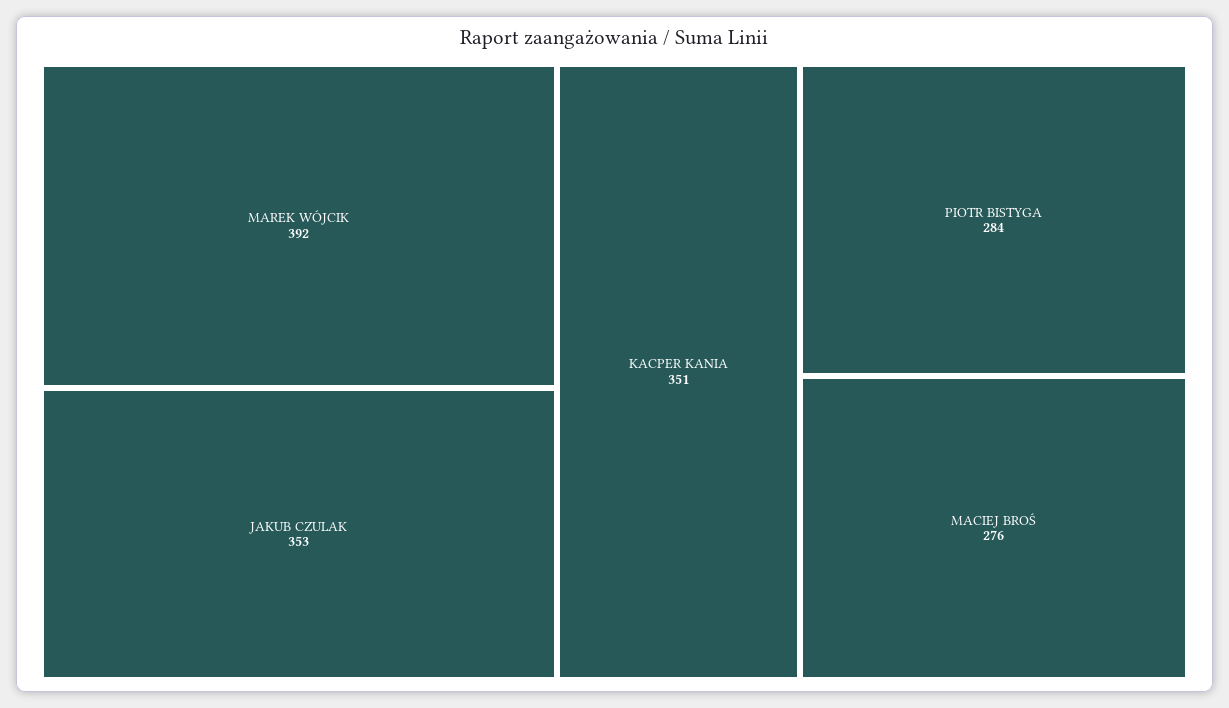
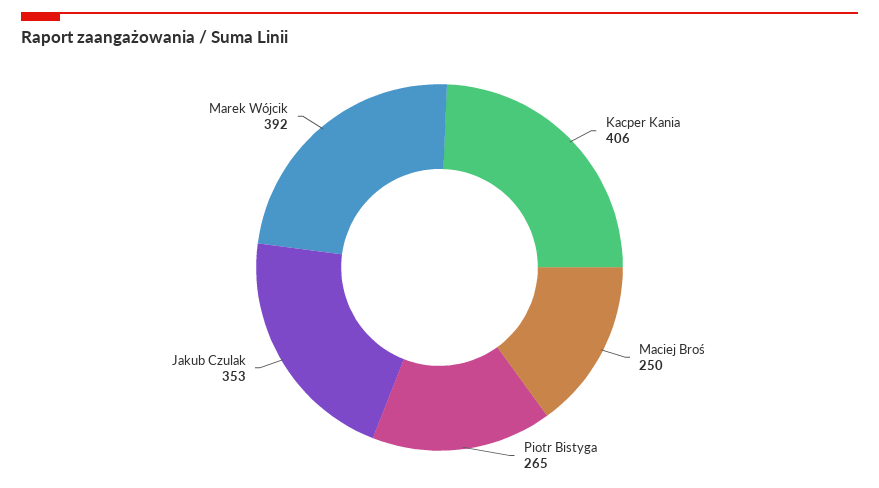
KACPER KANIA: 351 -> 406
PIOTR BISTYGA: 284 -> 265
MACIEJ BROŚ: 276 -> 250

